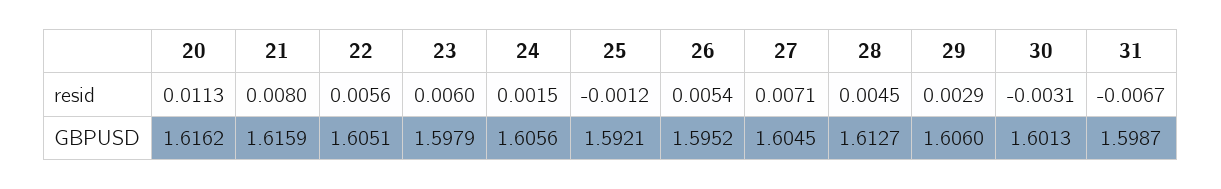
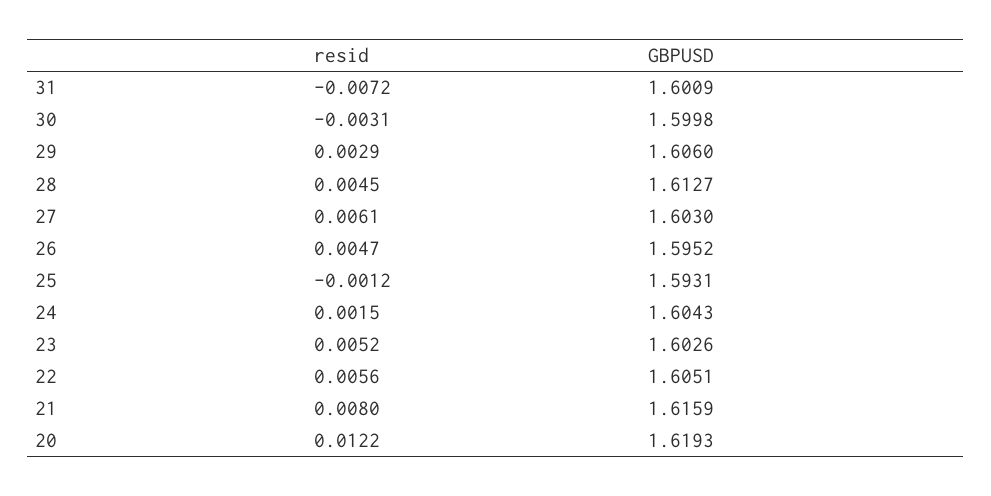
20, resid: 0.0113 -> 0.0122
23, resid: 0.006 -> 0.0052
26, resid: 0.0054 -> 0.0047
27, resid: 0.0071 -> 0.0061
31, resid: -0.0067 -> -0.0072
20, GBPUSD: 1.6162 -> 1.6193
23, GBPUSD: 1.5979 -> 1.6026
24, GBPUSD: 1.6056 -> 1.6043
25, GBPUSD: 1.5921 -> 1.5931
27, GBPUSD: 1.6045 -> 1.603
30, GBPUSD: 1.6013 -> 1.5998
31, GBPUSD: 1.5987 -> 1.6009

